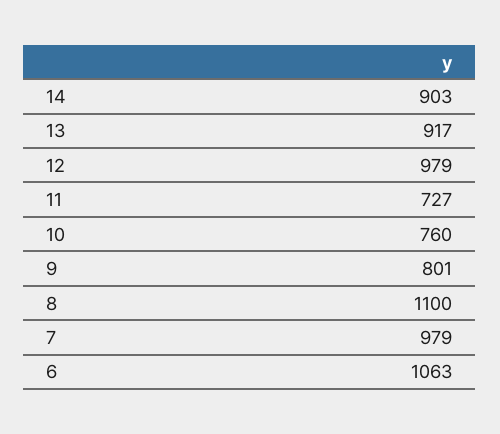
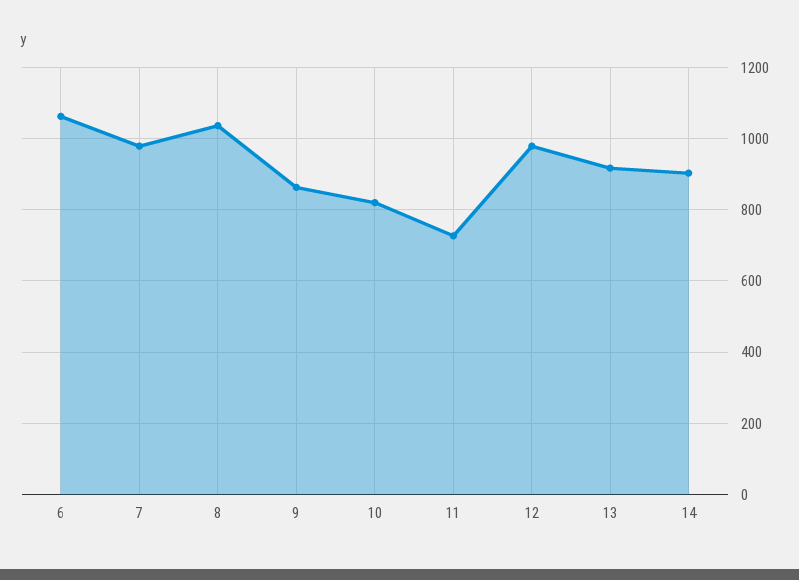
10: 760 -> 820
9: 801 -> 860
8: 1100 -> 1040

